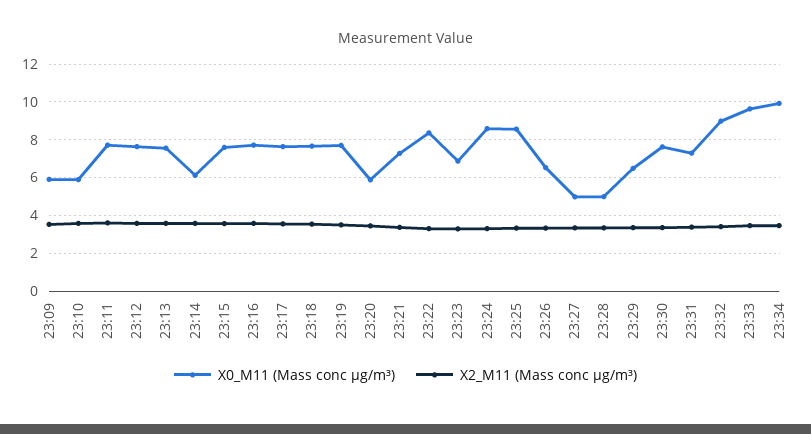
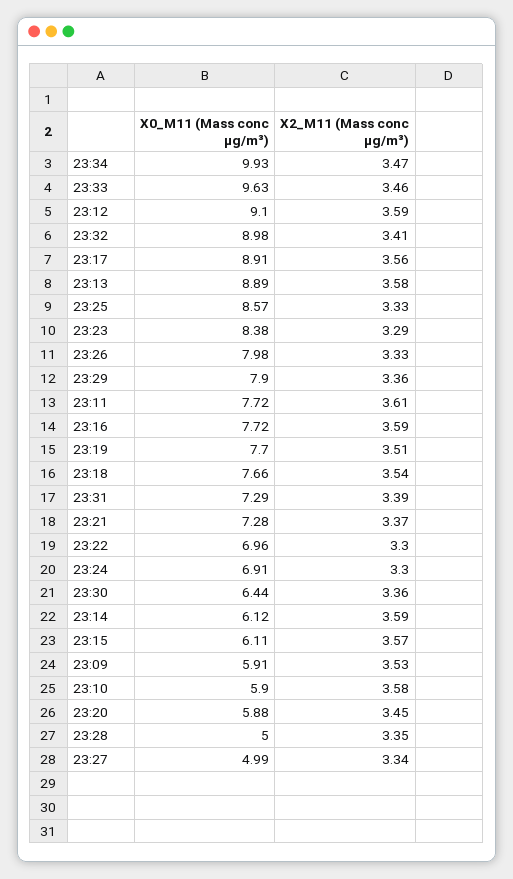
X0_M11 (Mass conc μg/m³), 23:12: 7.5 -> 9.1
X0_M11 (Mass conc μg/m³), 23:13: 7.5 -> 8.89
X0_M11 (Mass conc μg/m³), 23:15: 7.5 -> 6.11
X0_M11 (Mass conc μg/m³), 23:17: 7.5 -> 8.91
X0_M11 (Mass conc μg/m³), 23:22: 8.5 -> 6.96
X0_M11 (Mass conc μg/m³), 23:23: 7 -> 8.38
X0_M11 (Mass conc μg/m³), 23:24: 8.5 -> 6.91
X0_M11 (Mass conc μg/m³), 23:26: 6.5 -> 7.98
X0_M11 (Mass conc μg/m³), 23:29: 6.5 -> 7.9
X0_M11 (Mass conc μg/m³), 23:30: 7.5 -> 6.44

